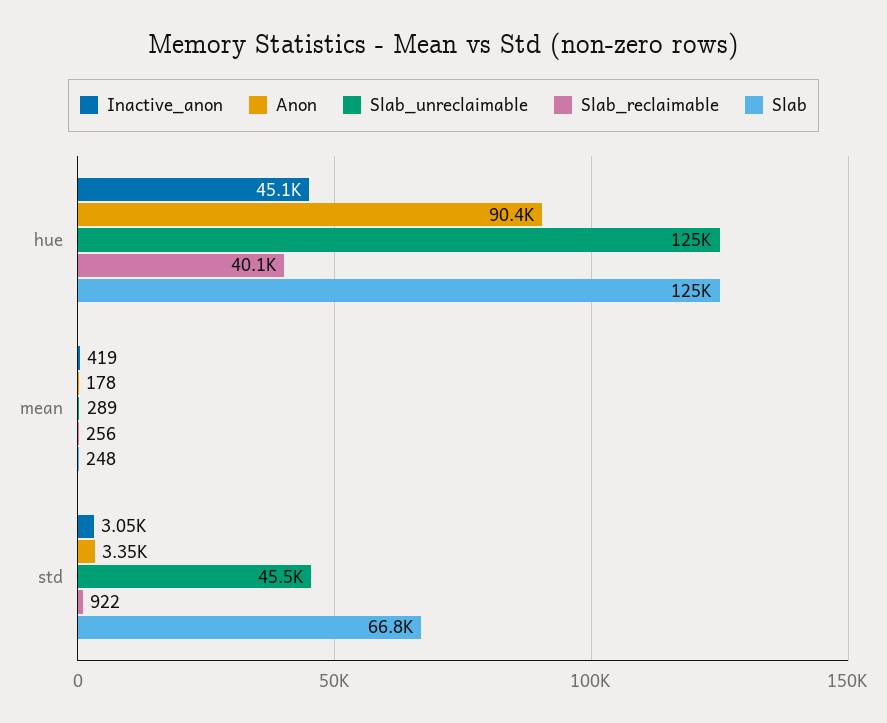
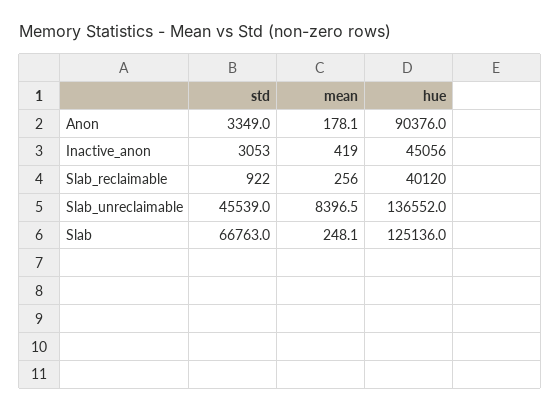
Slab_unreclaimable, hue: 125000 -> 136552
Slab_unreclaimable, mean: 289 -> 8396.5

